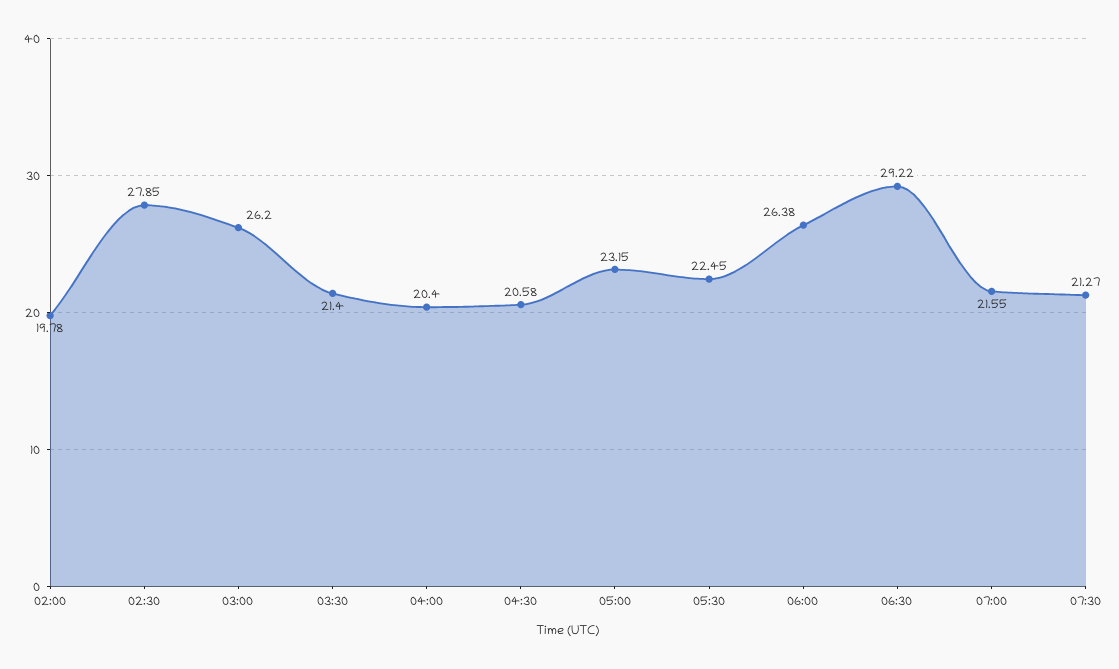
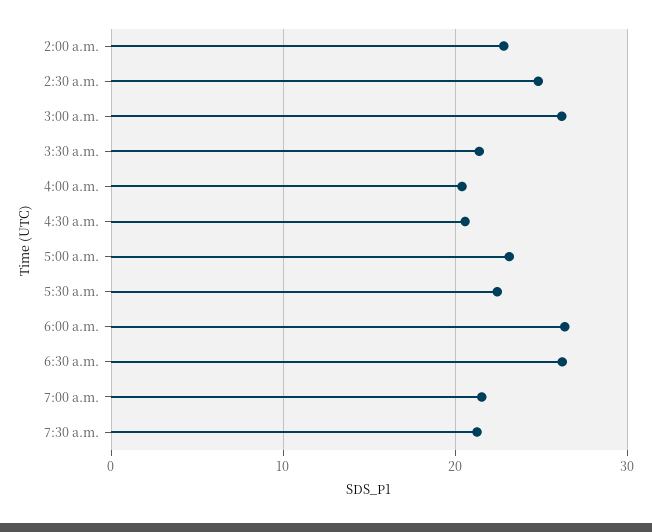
02:00: 19.78 -> 23
02:30: 27.85 -> 25
06:30: 29.22 -> 26

